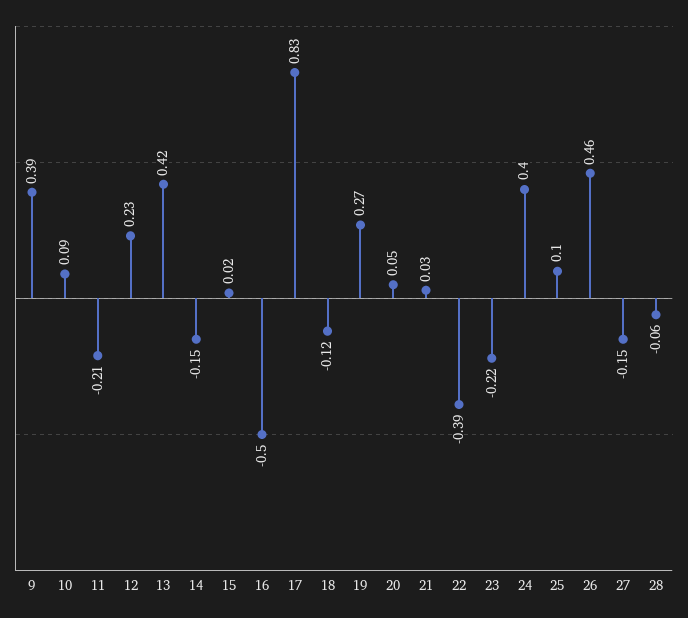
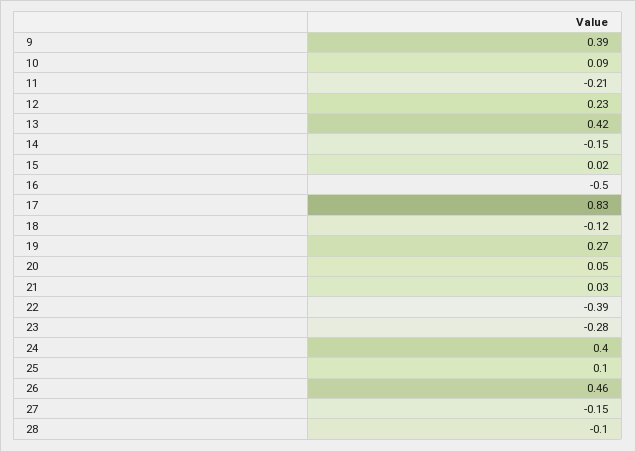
23: -0.22 -> -0.28
28: -0.06 -> -0.1

